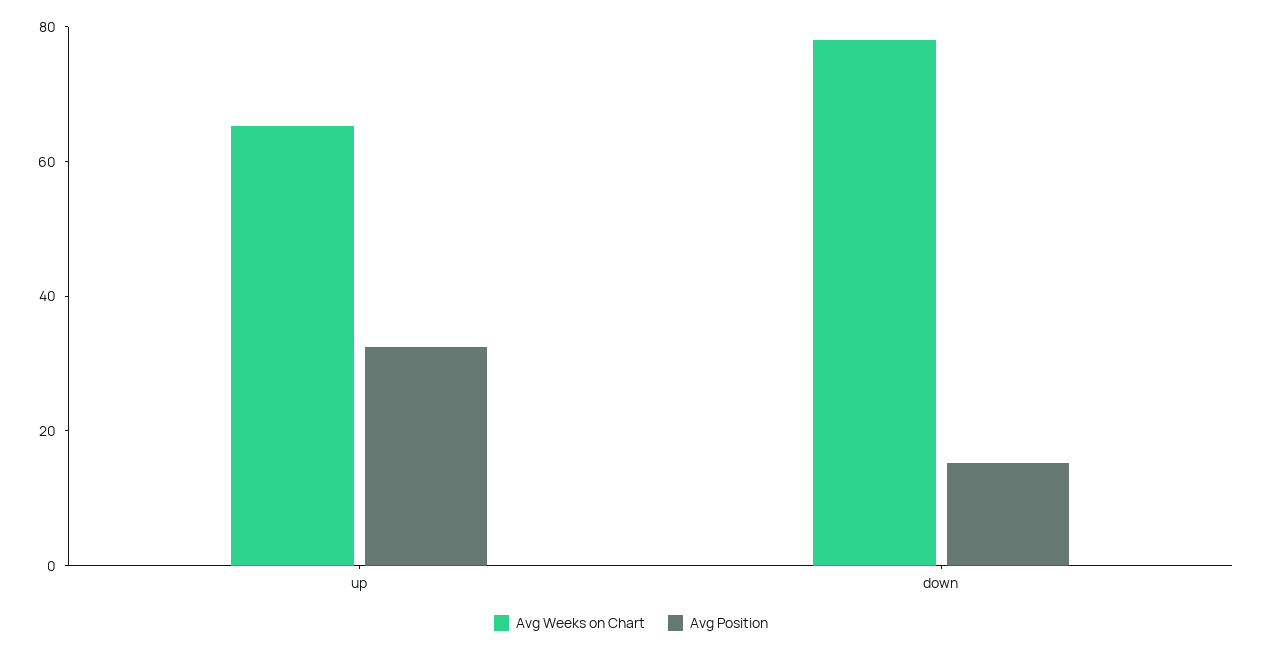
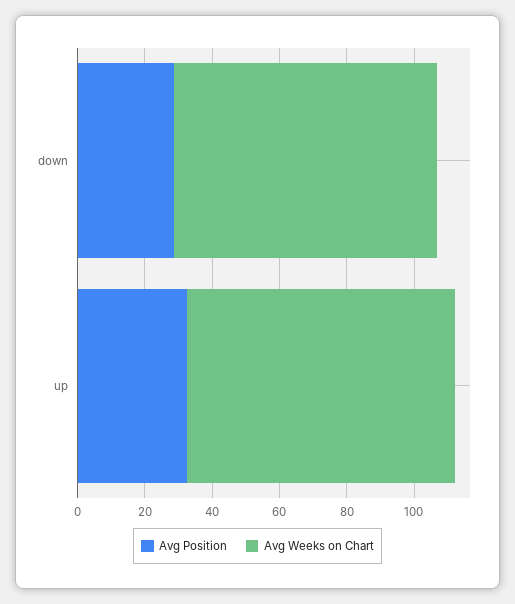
Avg Weeks on Chart, up: 65 -> 80
Avg Position, down: 15 -> 30

